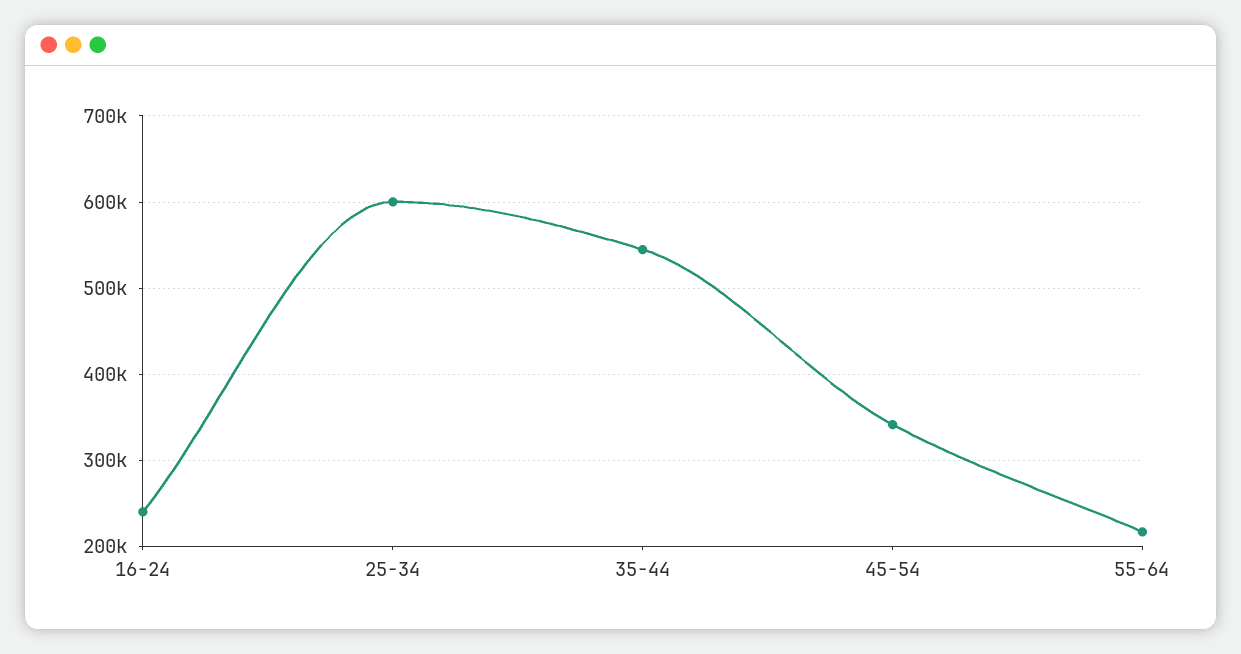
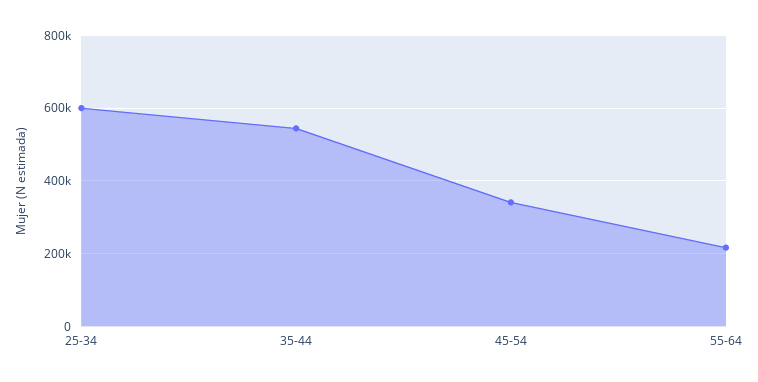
16-24: 240000 -> none

